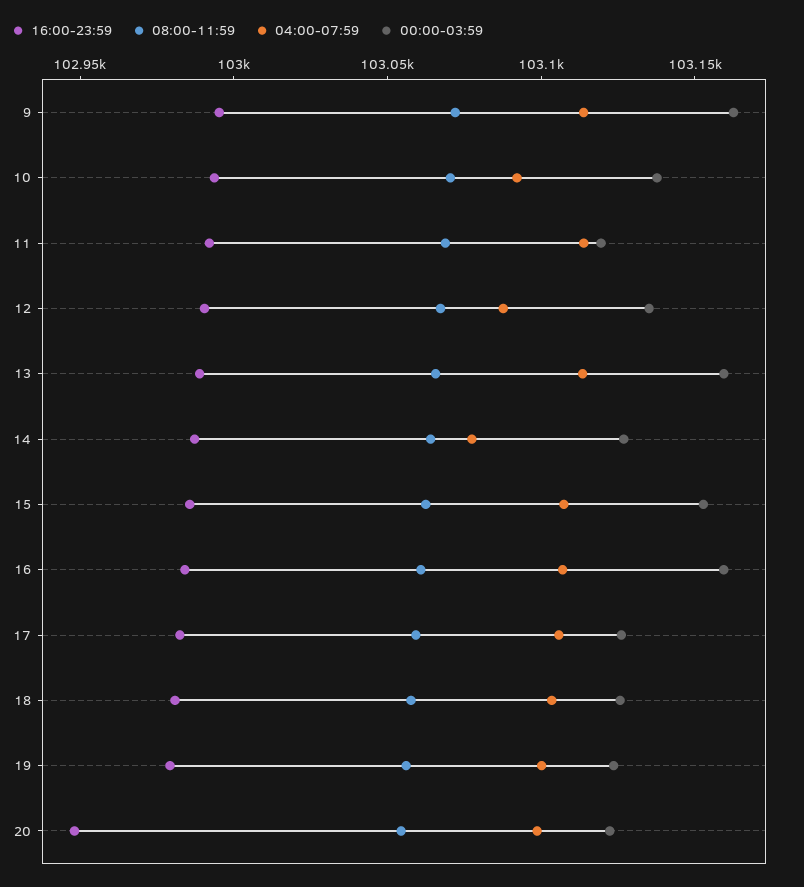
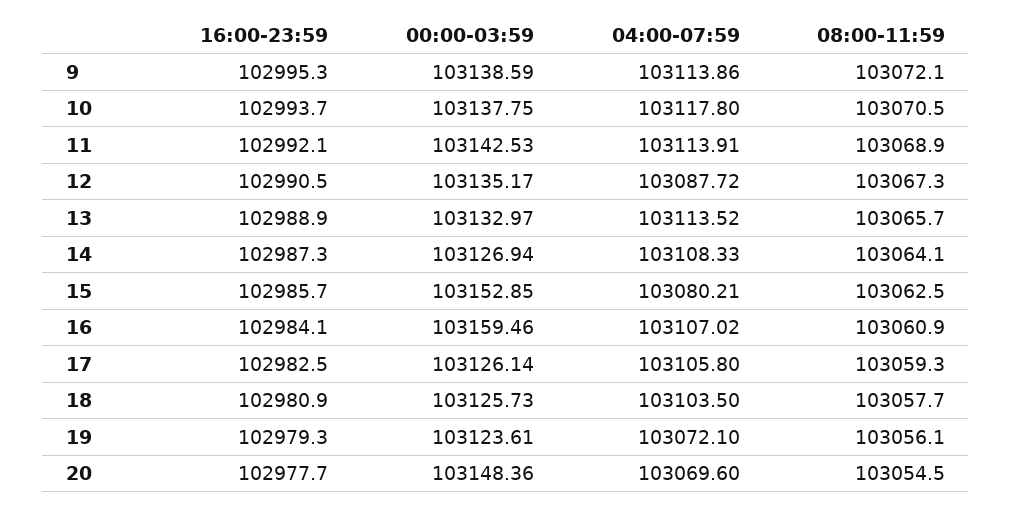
00:00-03:59, 9: 103160 -> 103138.59
04:00-07:59, 10: 103090 -> 103117.8
00:00-03:59, 11: 103120 -> 103142.53
00:00-03:59, 13: 103160 -> 103132.97
04:00-07:59, 14: 103080 -> 103108.33
04:00-07:59, 15: 103110 -> 103080.21
04:00-07:59, 19: 103100 -> 103072.1
16:00-23:59, 20: 102950 -> 102977.7
04:00-07:59, 20: 103100 -> 103069.6
00:00-03:59, 20: 103120 -> 103148.36

